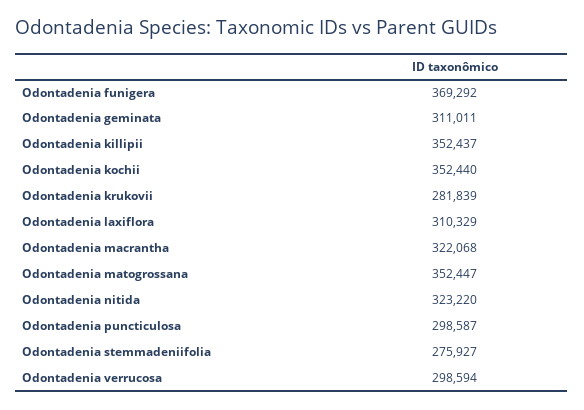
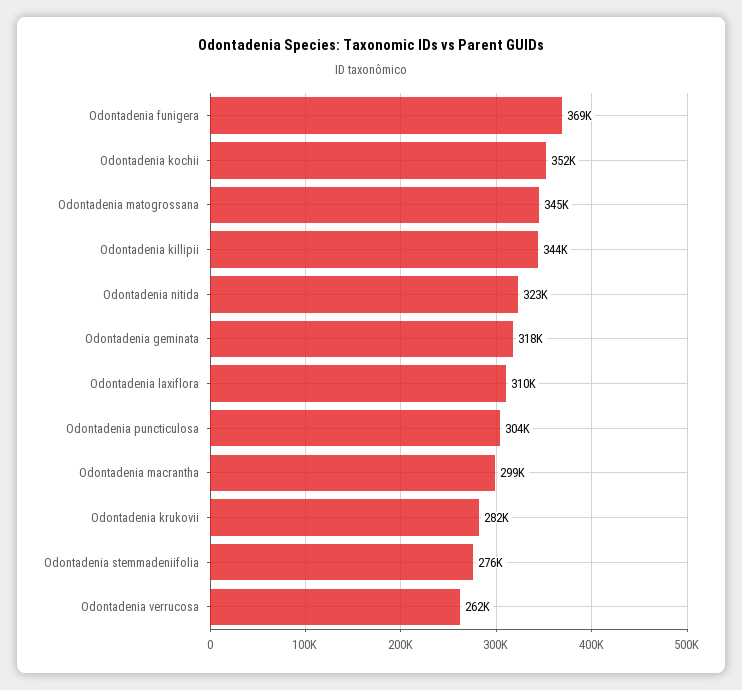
Odontadenia geminata: 311011 -> 318000
Odontadenia killipii: 352437 -> 344000
Odontadenia macrantha: 322068 -> 299000
Odontadenia matogrossana: 352447 -> 345000
Odontadenia puncticulosa: 298587 -> 304000
Odontadenia verrucosa: 298594 -> 262000

